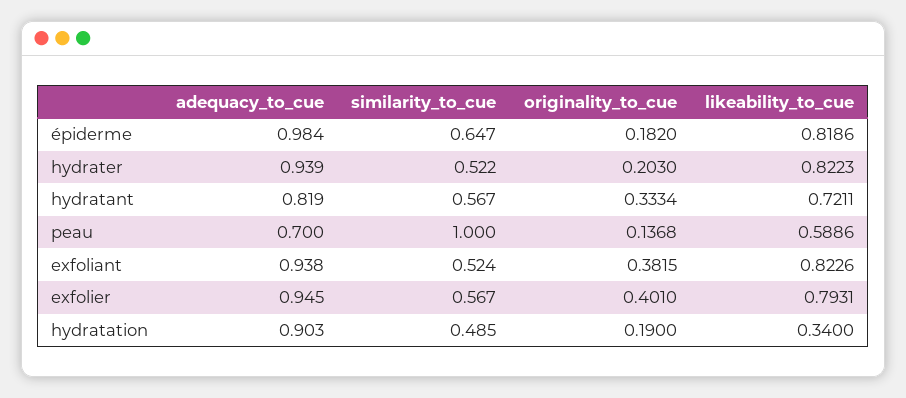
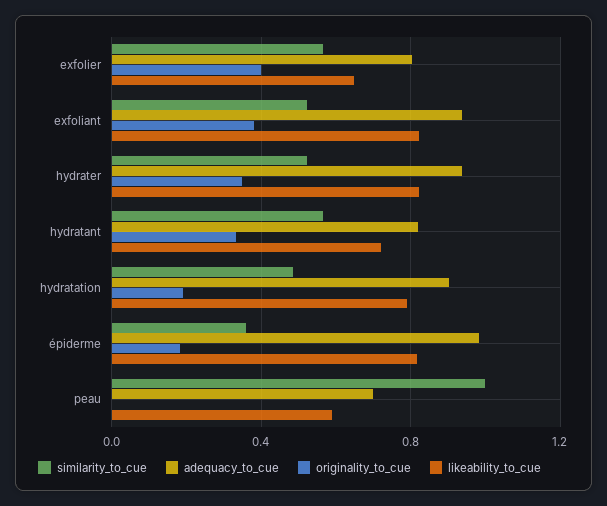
similarity_to_cue, épiderme: 0.647 -> 0.35
originality_to_cue, hydrater: 0.203 -> 0.35
originality_to_cue, peau: 0.1368 -> 0
adequacy_to_cue, exfolier: 0.945 -> 0.8
likeability_to_cue, exfolier: 0.7931 -> 0.65
likeability_to_cue, hydratation: 0.34 -> 0.8

